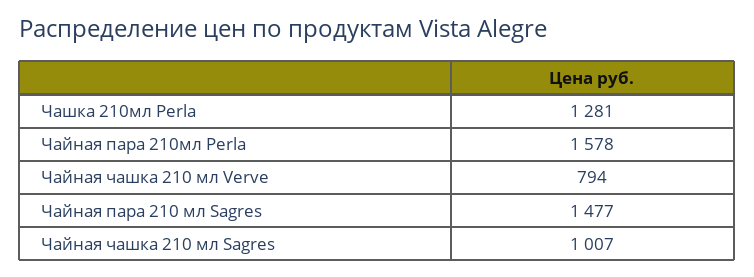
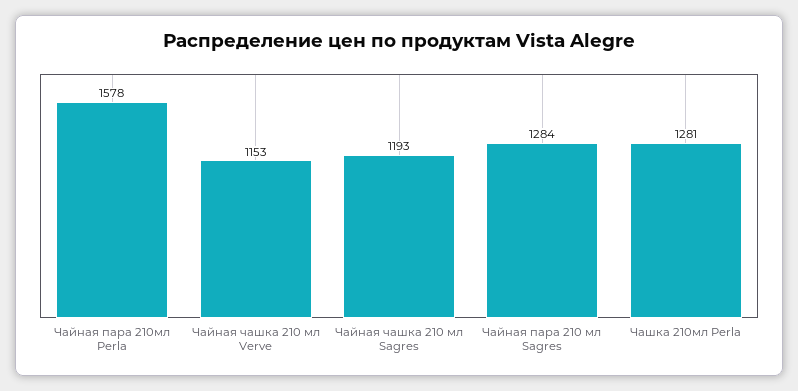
Чайная чашка 210 мл Verve: 794 -> 1153
Чайная пара 210 мл Sagres: 1477 -> 1284
Чайная чашка 210 мл Sagres: 1007 -> 1193

